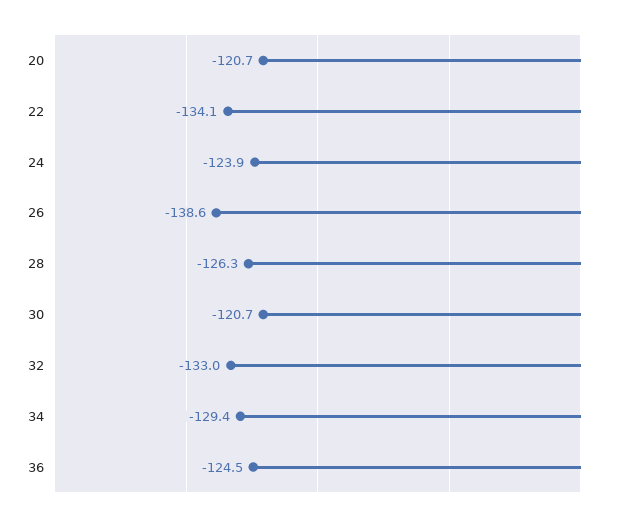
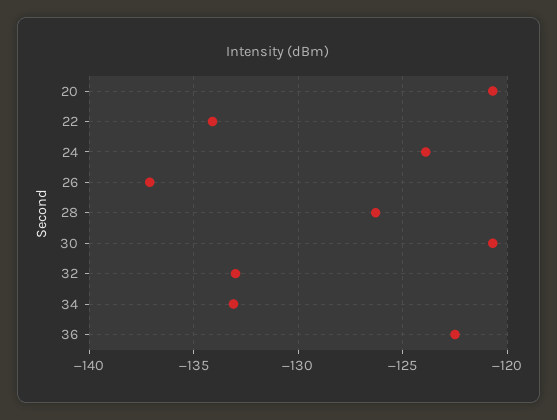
26: -138.6 -> -137
34: -129.4 -> -133
36: -124.5 -> -122.5

